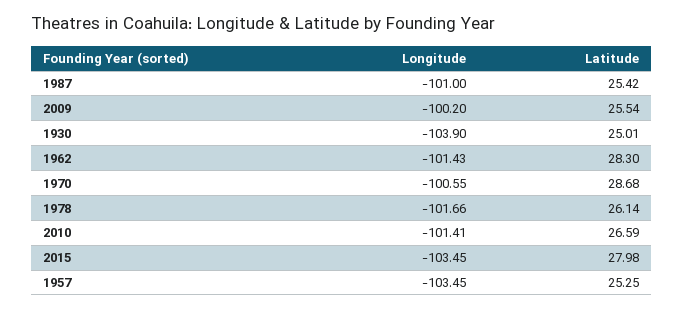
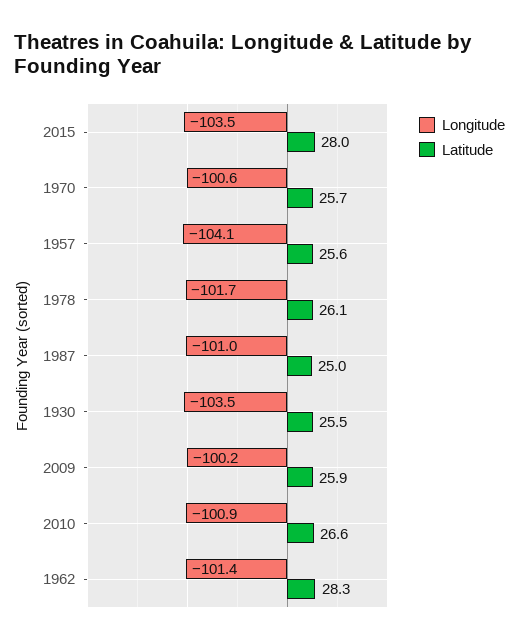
Latitude, 1987: 25.42 -> 25
Latitude, 2009: 25.54 -> 25.9
Longitude, 1930: -103.9 -> -103.5
Latitude, 1930: 25.01 -> 25.5
Latitude, 1970: 28.68 -> 25.7
Longitude, 2010: -101.41 -> -100.9
Longitude, 1957: -103.45 -> -104.1
Latitude, 1957: 25.25 -> 25.6

